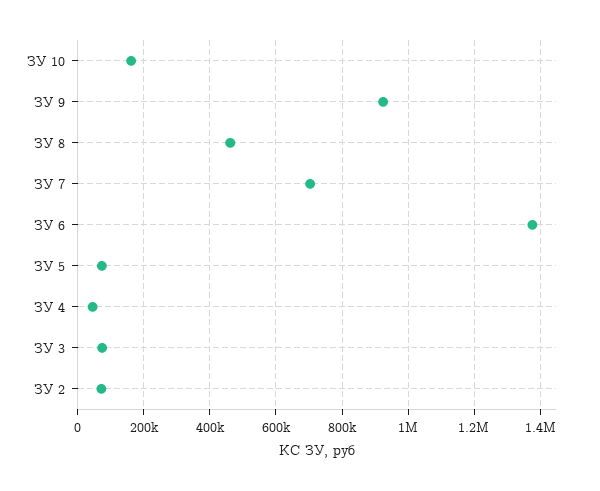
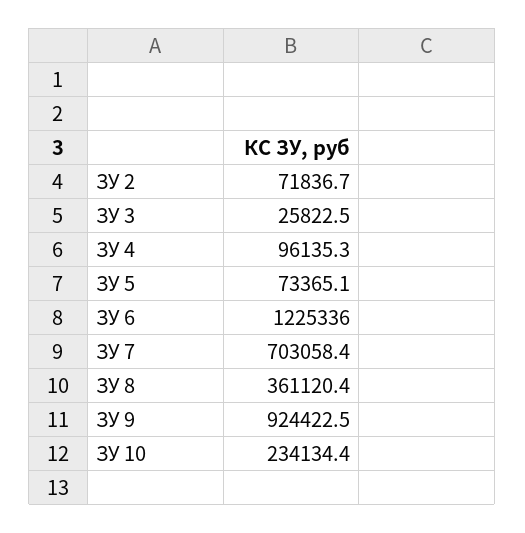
ЗУ 10: 160000 -> 234134.4
ЗУ 8: 460000 -> 361120.4
ЗУ 6: 1380000 -> 1225336
ЗУ 4: 40000 -> 96135.3
ЗУ 3: 80000 -> 25822.5

